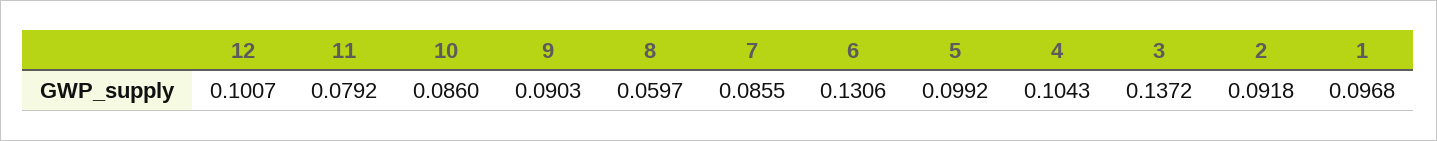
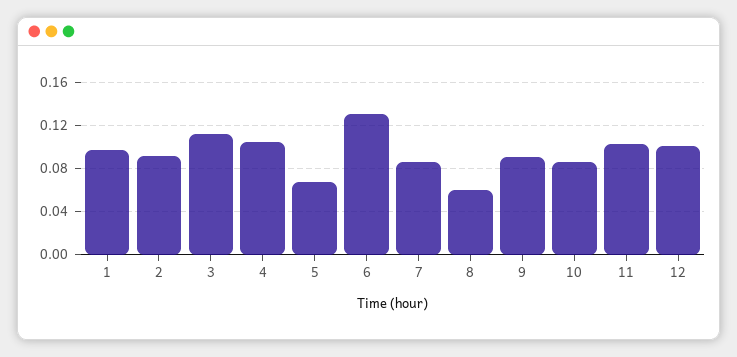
11: 0.0792 -> 0.1
5: 0.0992 -> 0.07
3: 0.1372 -> 0.11

